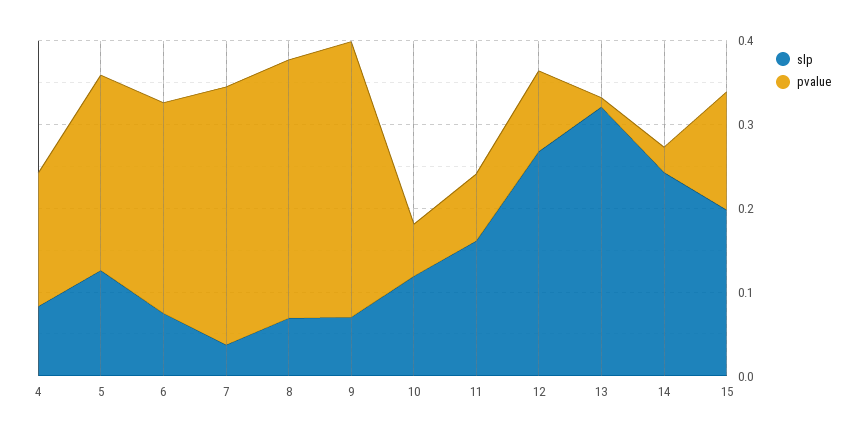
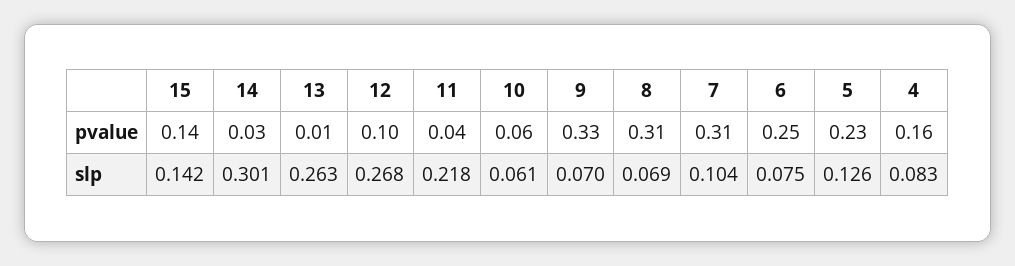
slp, 7: 0.04 -> 0.104
slp, 10: 0.12 -> 0.061
slp, 11: 0.16 -> 0.218
pvalue, 11: 0.08 -> 0.04
slp, 13: 0.32 -> 0.263
slp, 14: 0.24 -> 0.301
slp, 15: 0.2 -> 0.142

